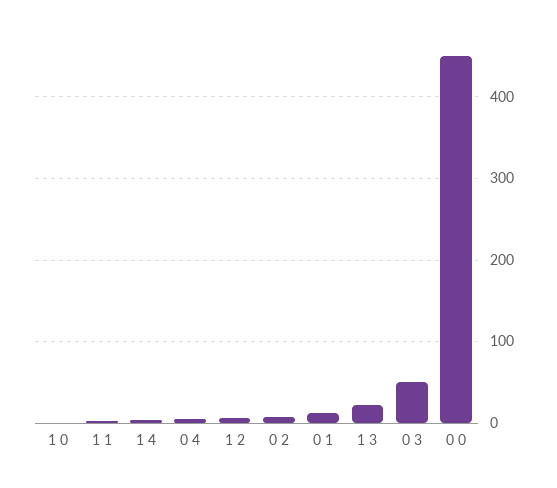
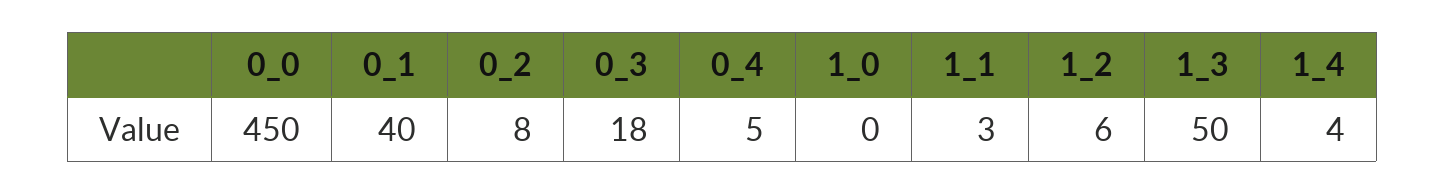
0 1: 10 -> 40
1 3: 20 -> 50
0 3: 50 -> 18

